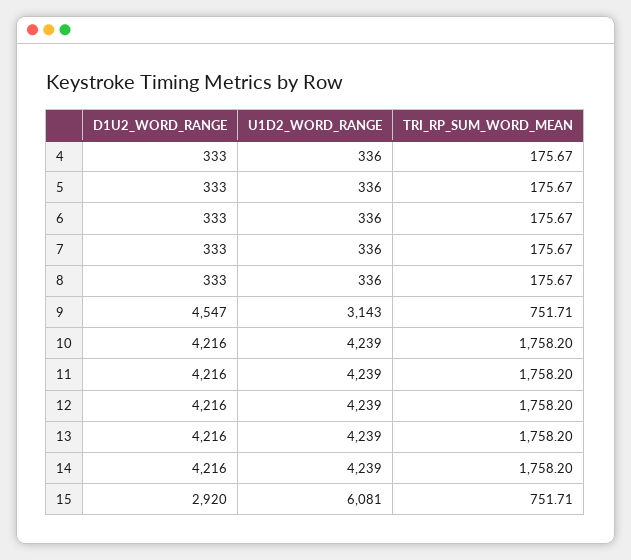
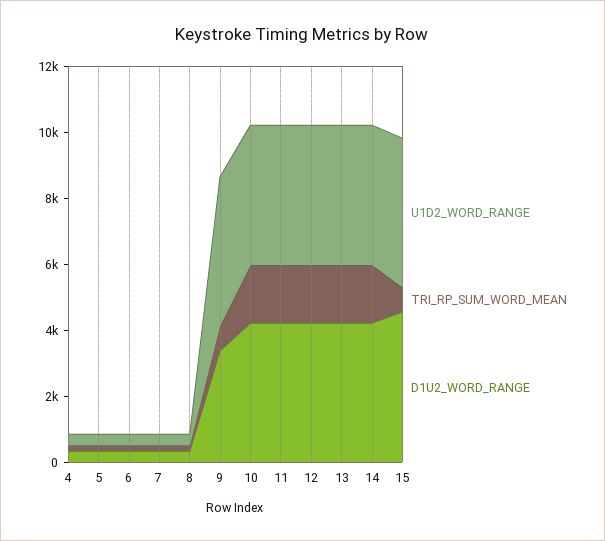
D1U2_WORD_RANGE, 9: 4547 -> 3500
U1D2_WORD_RANGE, 9: 3143 -> 4500
D1U2_WORD_RANGE, 15: 2920 -> 4500
U1D2_WORD_RANGE, 15: 6081 -> 4500

